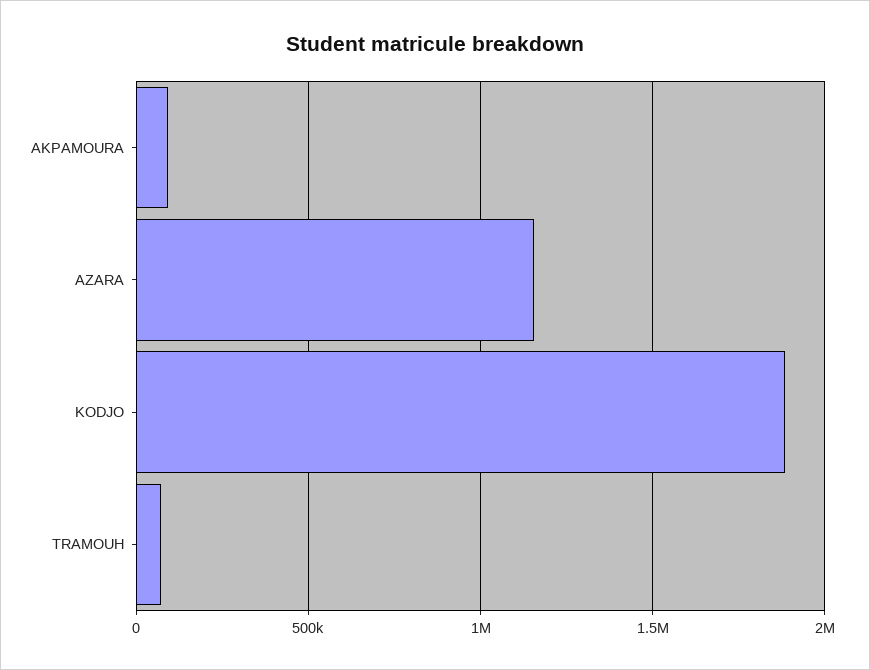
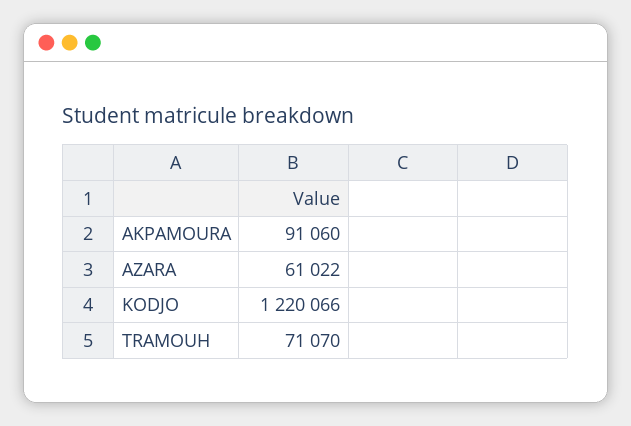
AZARA: 1150000 -> 61022
KODJO: 1900000 -> 1220066

